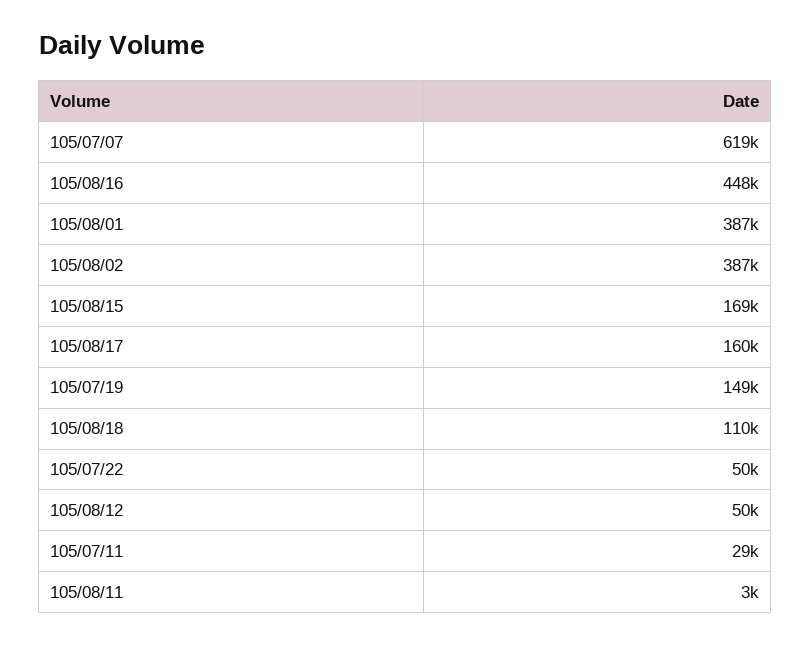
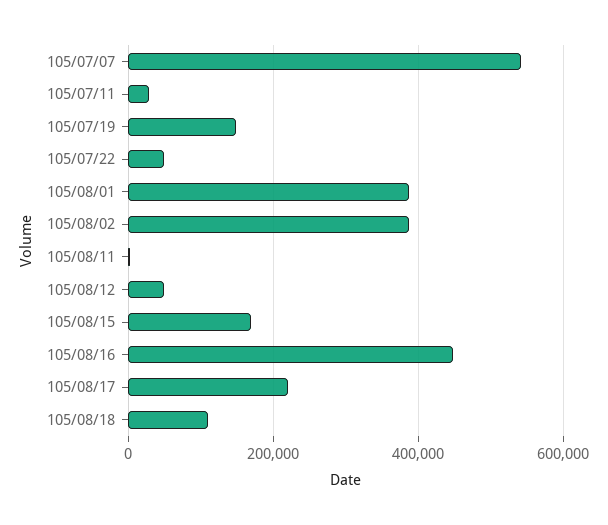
105/07/07: 619000 -> 540000
105/08/17: 160000 -> 220000

